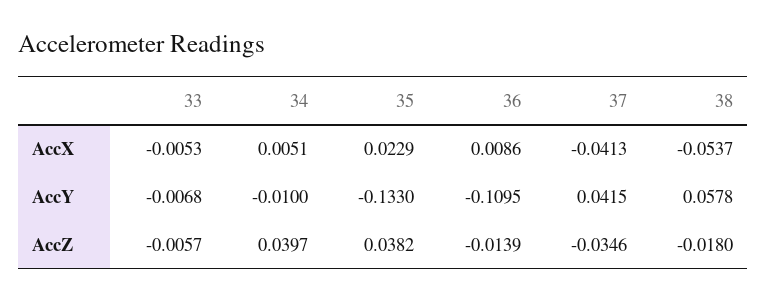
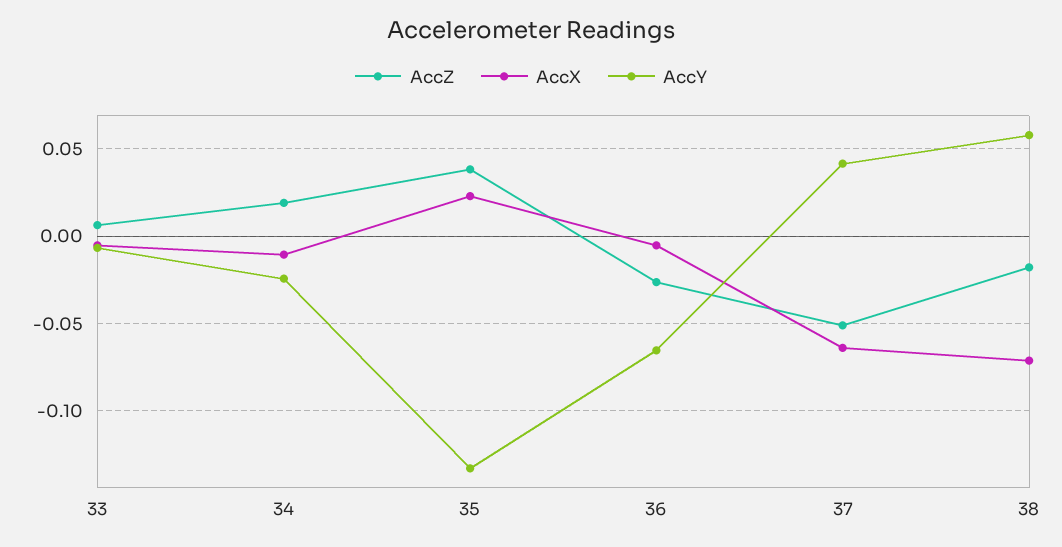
AccX, 34: 0.0051 -> -0.01
AccX, 36: 0.0086 -> -0.005
AccX, 37: -0.0413 -> -0.065
AccX, 38: -0.0537 -> -0.07
AccY, 34: -0.01 -> -0.025
AccY, 36: -0.1095 -> -0.065
AccZ, 33: -0.0057 -> 0.005
AccZ, 34: 0.0397 -> 0.02
AccZ, 36: -0.0139 -> -0.025
AccZ, 37: -0.0346 -> -0.05

